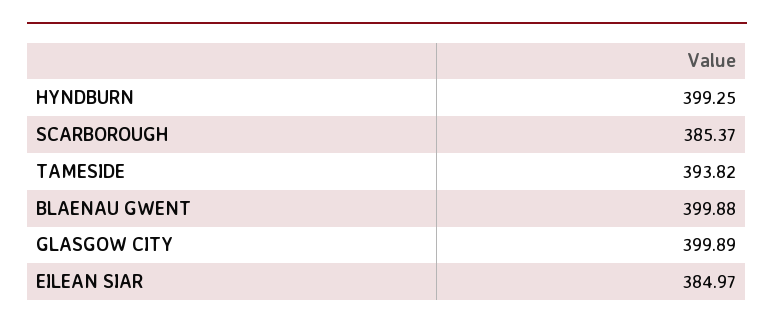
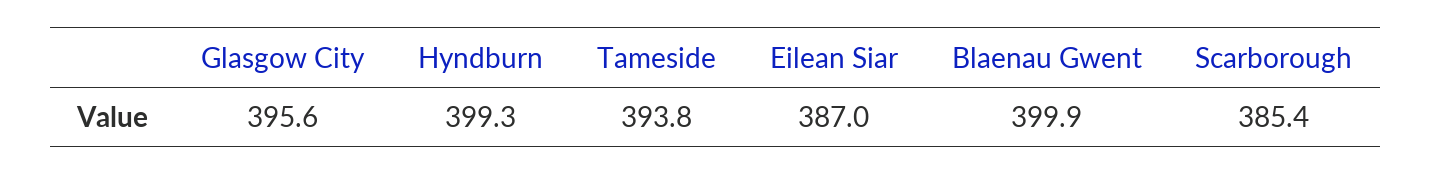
GLASGOW CITY: 399.89 -> 395.6
EILEAN SIAR: 384.97 -> 387

